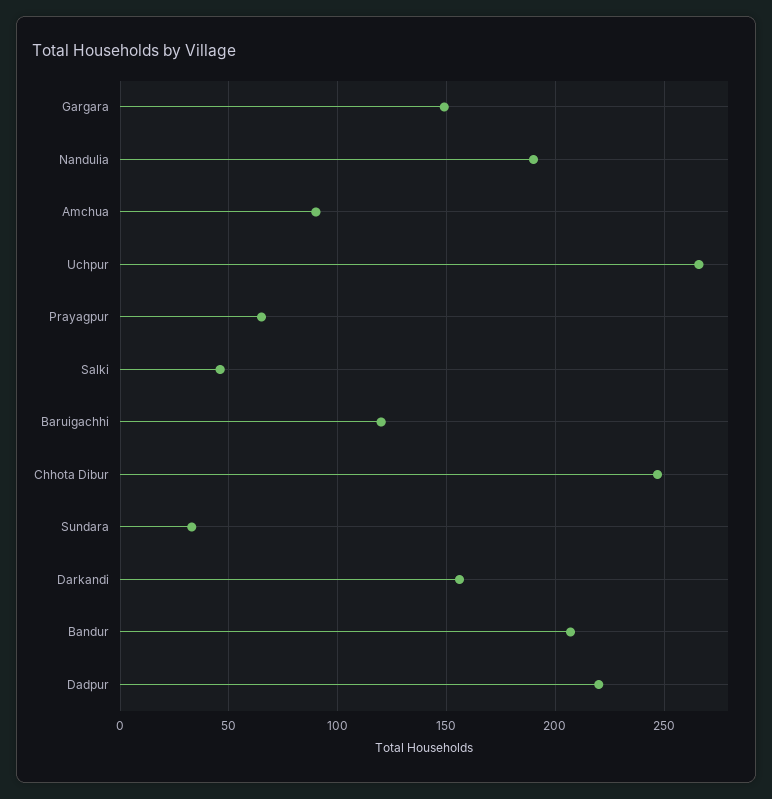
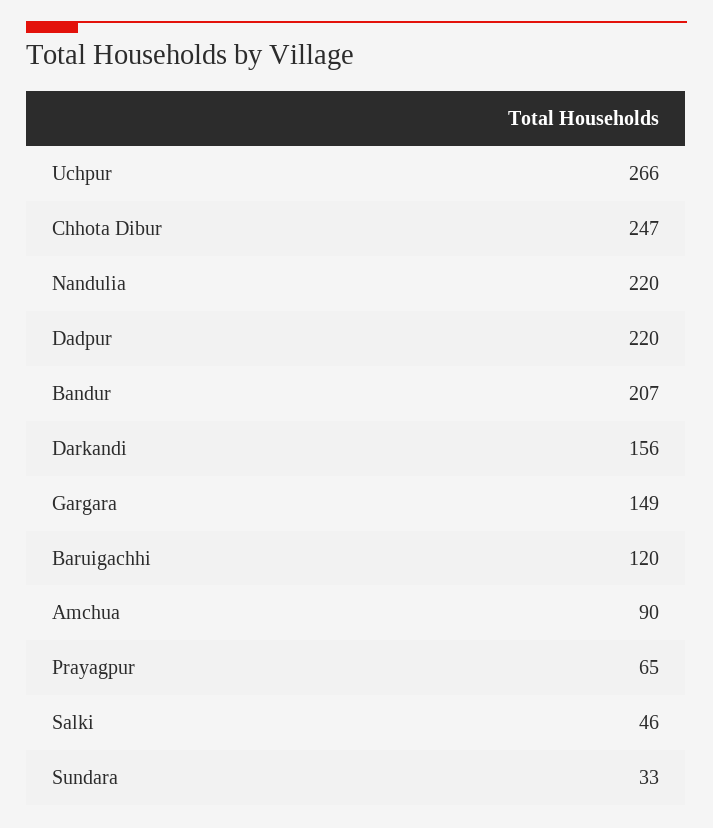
Nandulia: 190 -> 220

